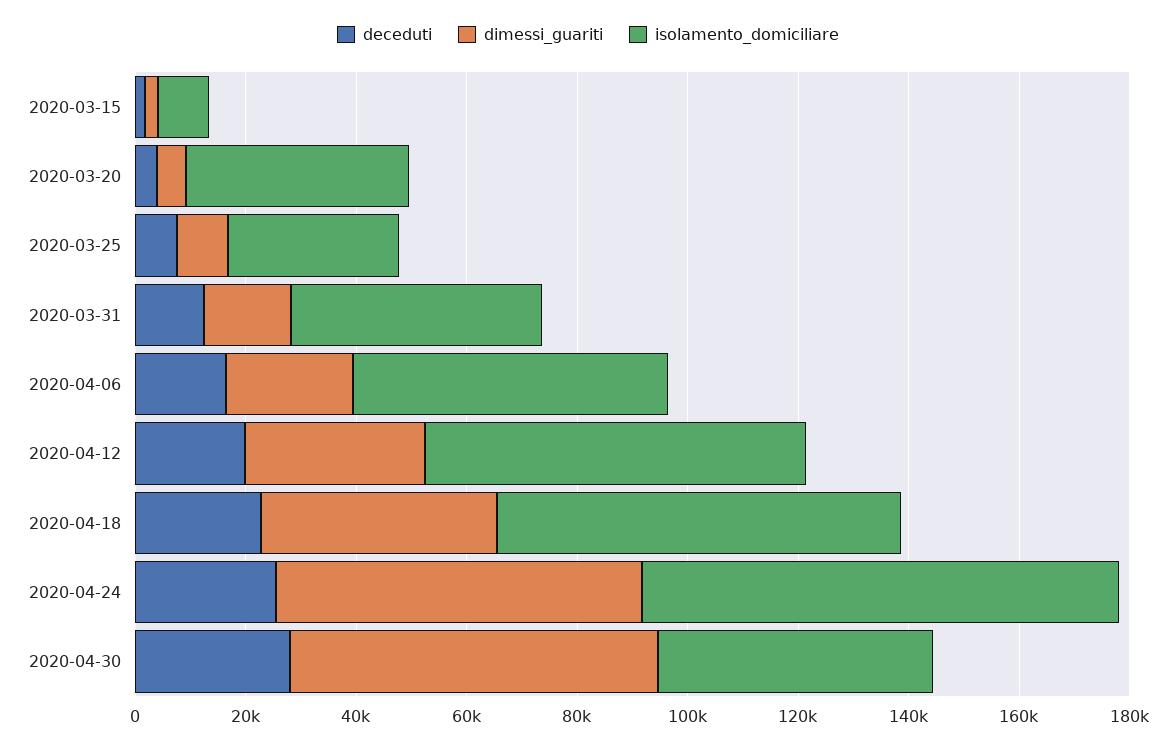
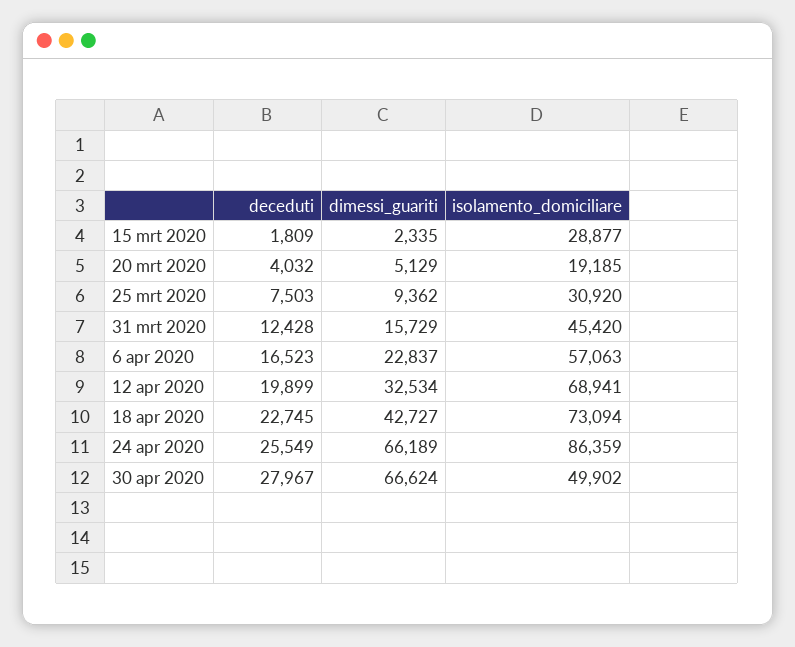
isolamento_domiciliare, 2020-03-15: 10000 -> 28877
isolamento_domiciliare, 2020-03-20: 40000 -> 19185

